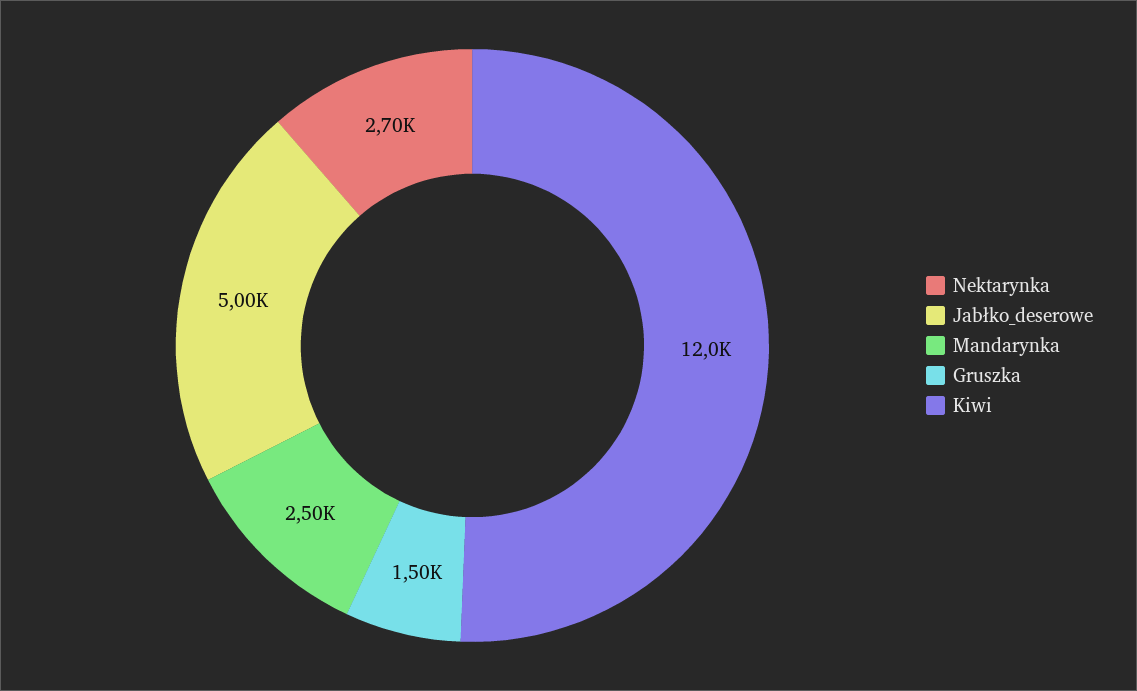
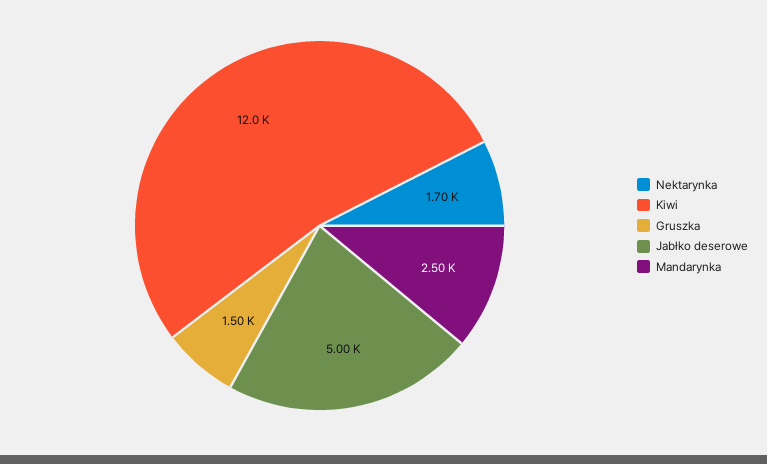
Nektarynka: 2700 -> 1700

